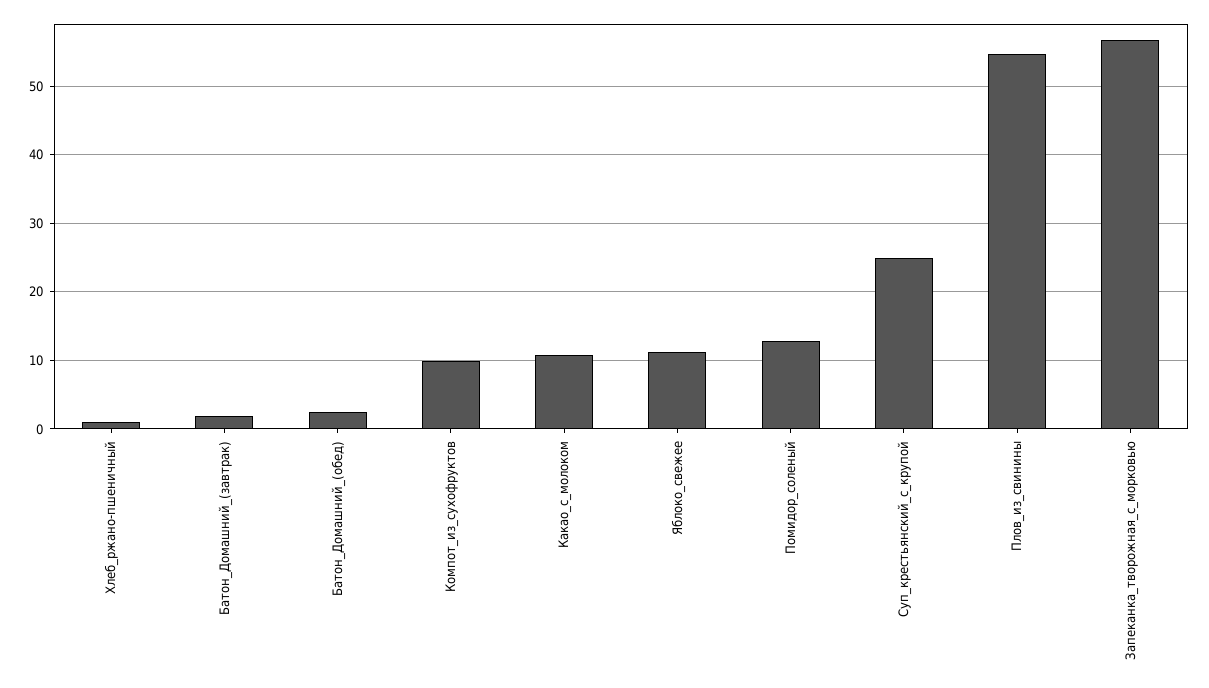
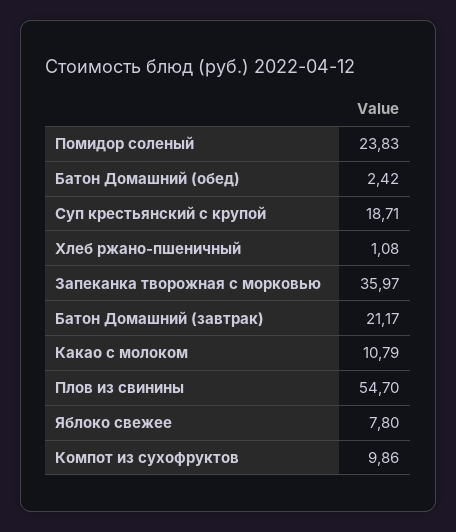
Батон_Домашний_(завтрак): 2 -> 21.17
Яблоко_свежее: 11 -> 7.8
Помидор_соленый: 13 -> 23.83
Суп_крестьянский_с_крупой: 25 -> 18.71
Запеканка_творожная_с_морковью: 57 -> 35.97

